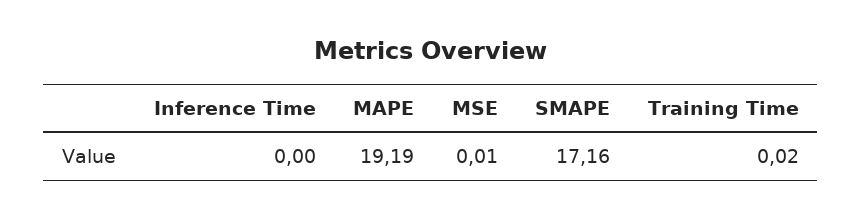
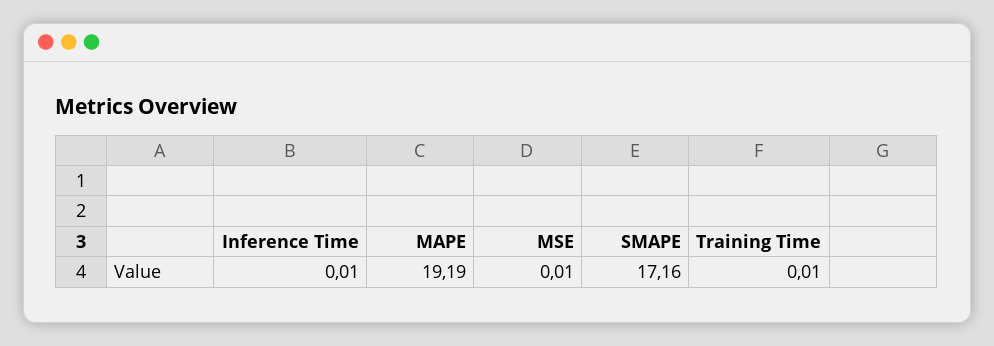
Inference Time: 0 -> 0.01
Training Time: 0.02 -> 0.01

